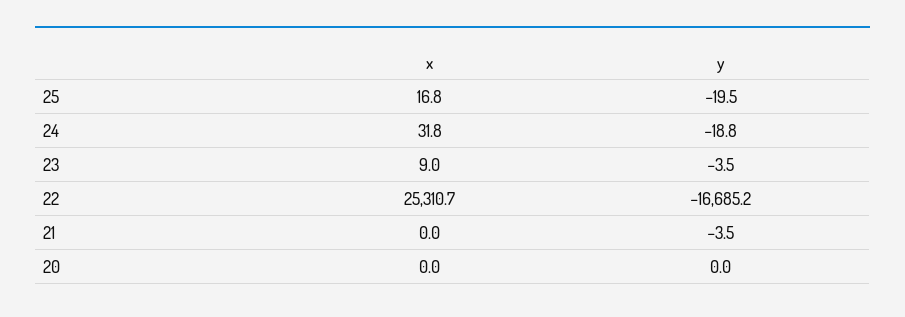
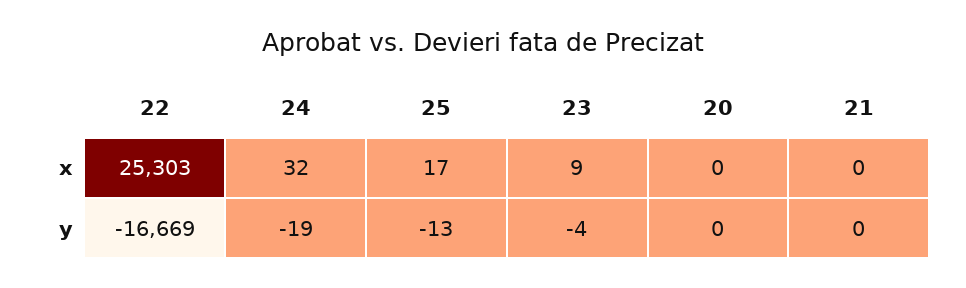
y, 25: -19.5 -> -13
x, 22: 25310.7 -> 25303
y, 22: -16685.2 -> -16669
y, 21: -3.5 -> 0

